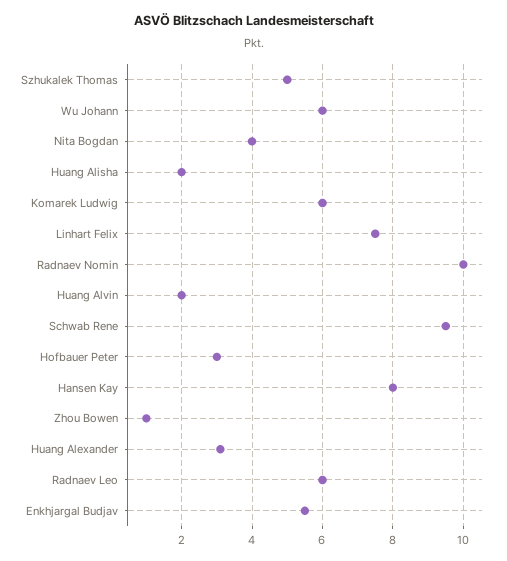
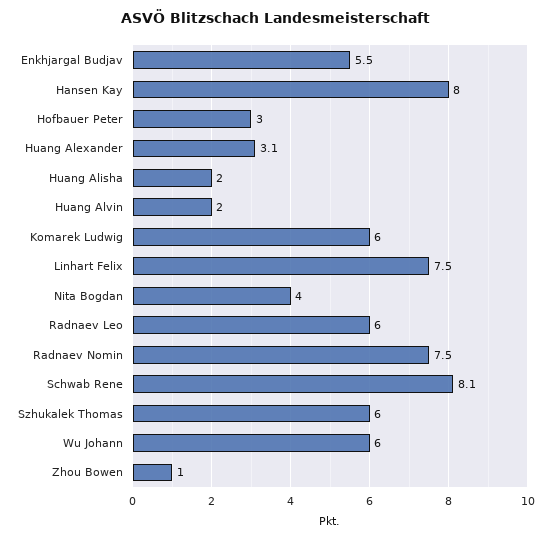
Szhukalek Thomas: 5 -> 6
Radnaev Nomin: 10 -> 7.5
Schwab Rene: 9.5 -> 8.1

